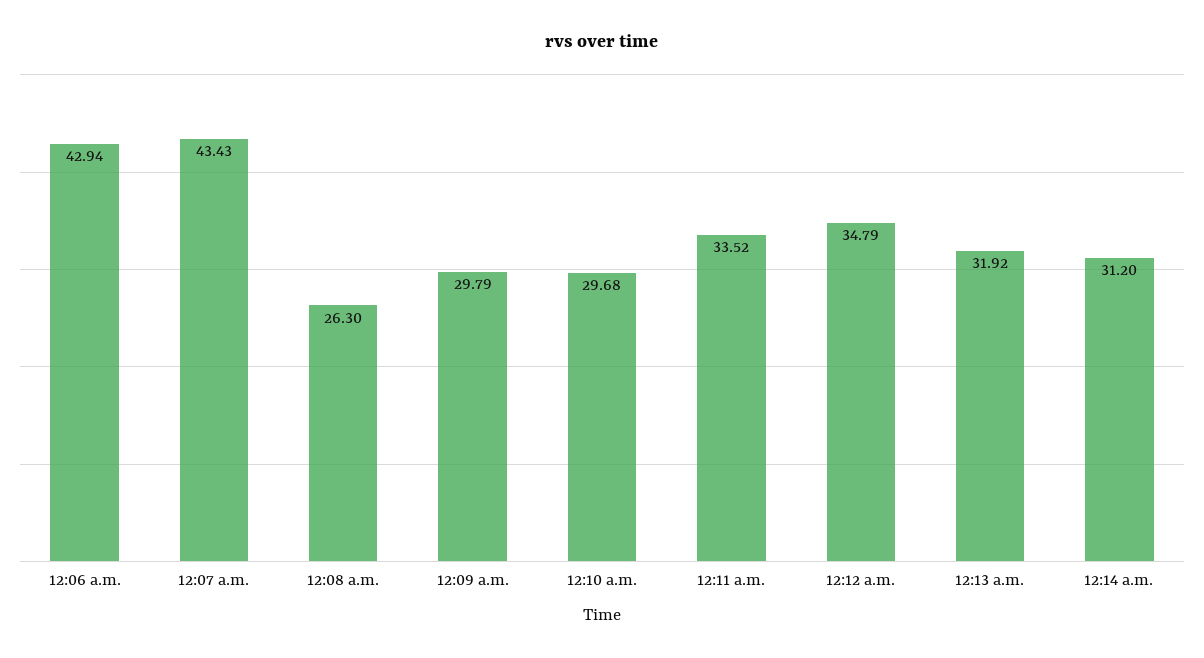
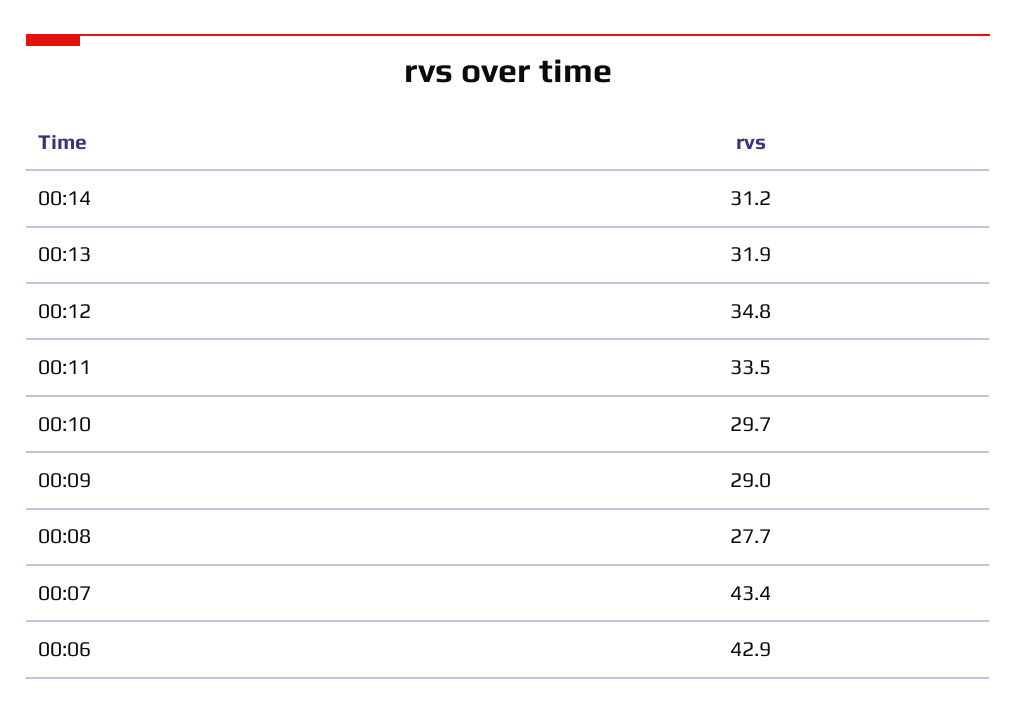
12:08 a.m.: 26.3 -> 27.7
12:09 a.m.: 29.79 -> 29

